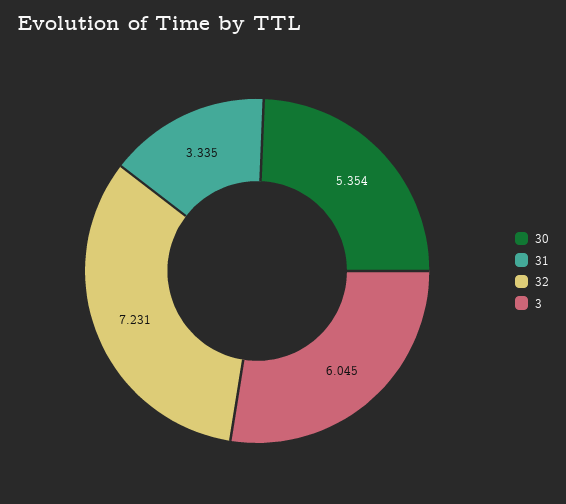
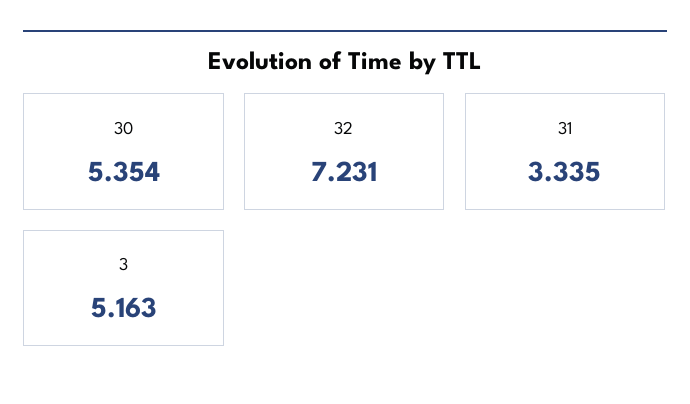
3: 6.045 -> 5.163

